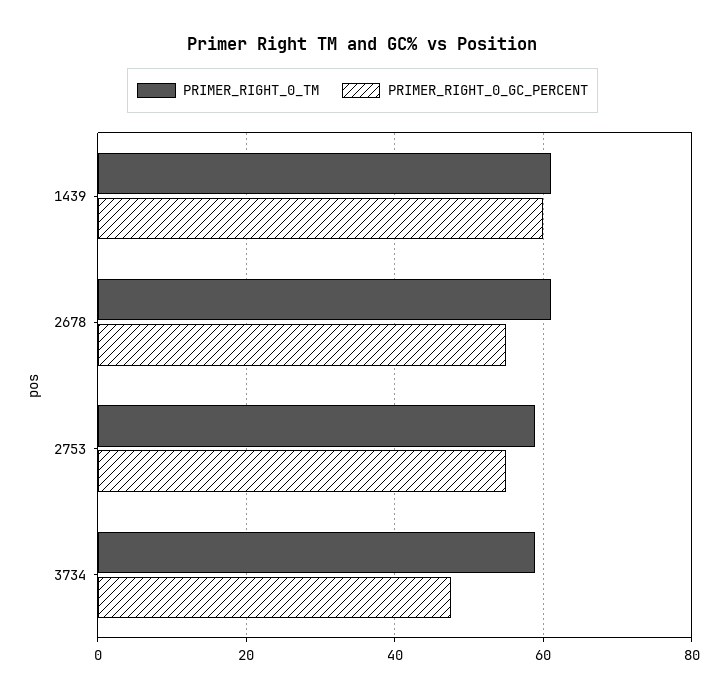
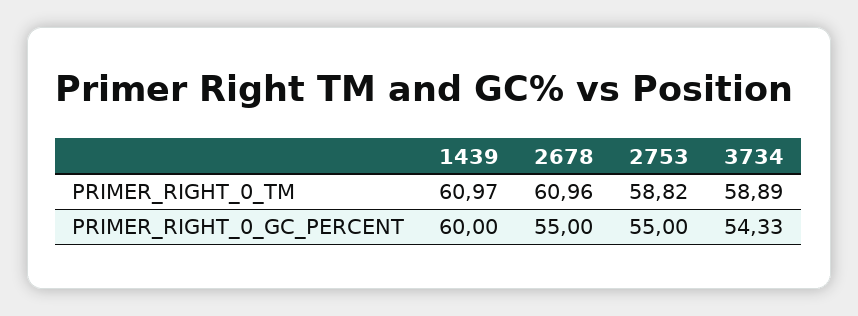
PRIMER_RIGHT_0_GC_PERCENT, 3734: 48 -> 54.33

